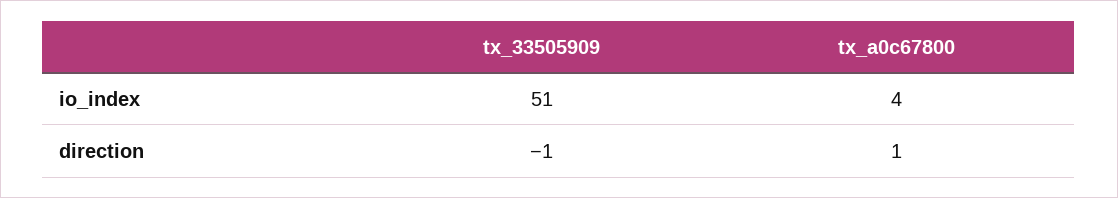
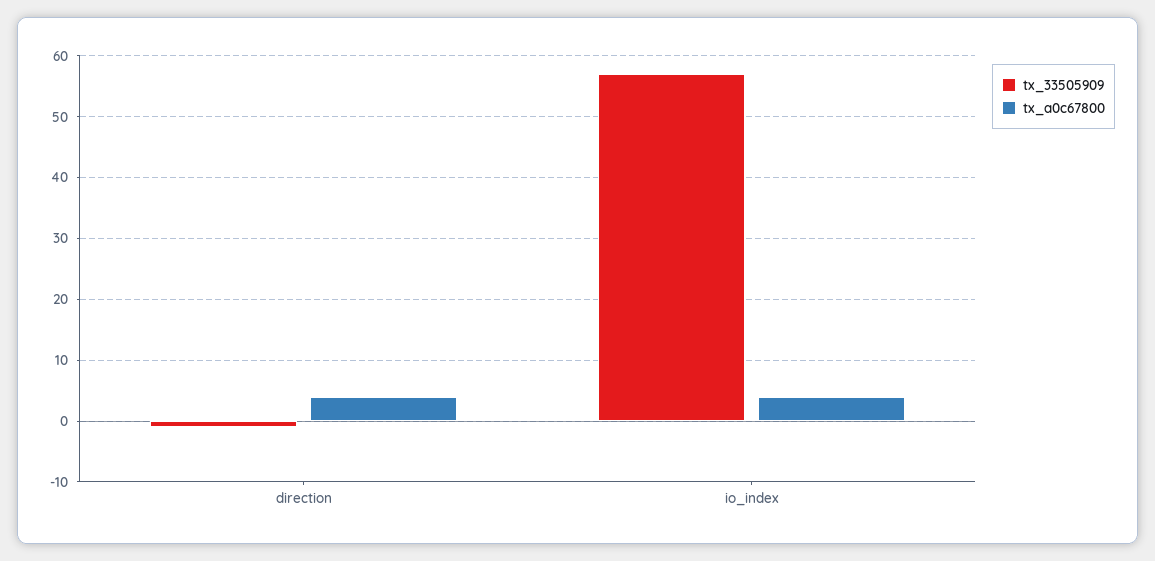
tx_33505909, io_index: 51 -> 57
tx_a0c67800, direction: 1 -> 4

